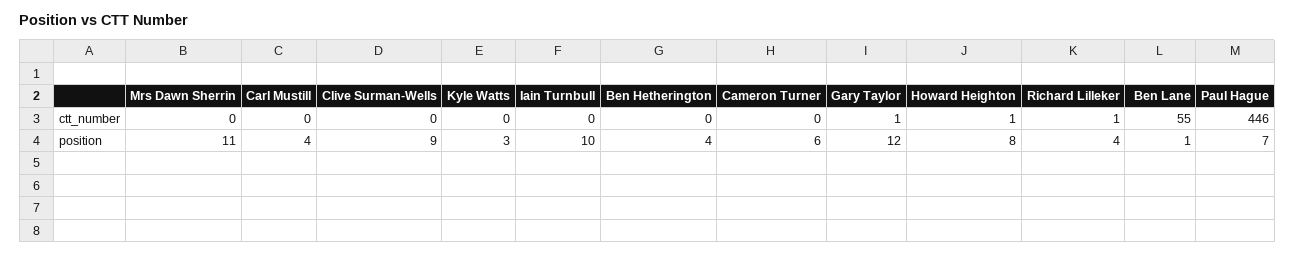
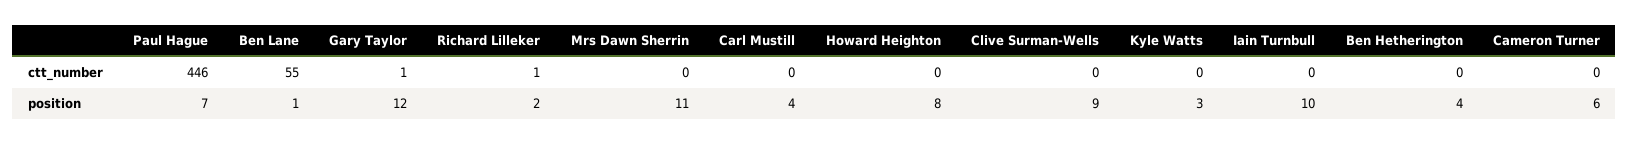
Howard Heighton, ctt_number: 1 -> 0
Richard Lilleker, position: 4 -> 2

